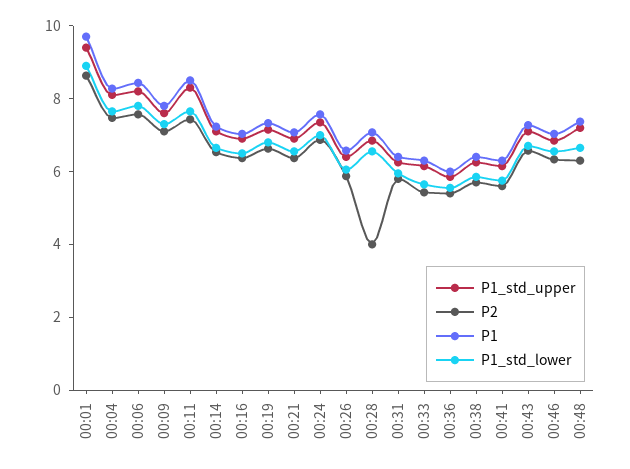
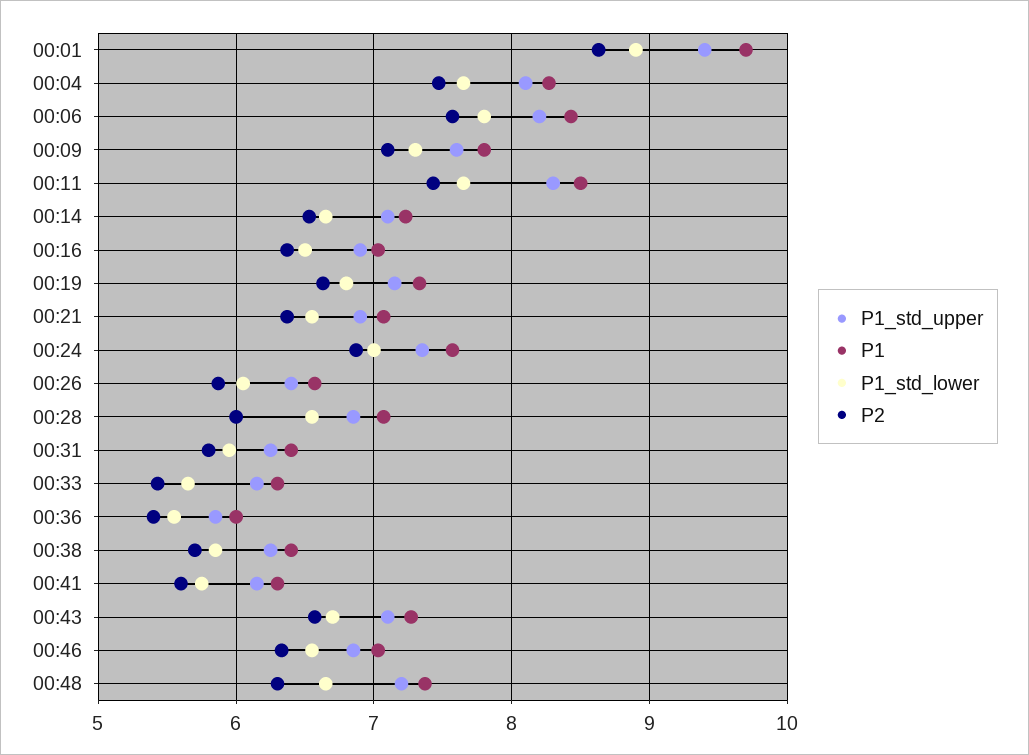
P2, 00:28: 4 -> 6

